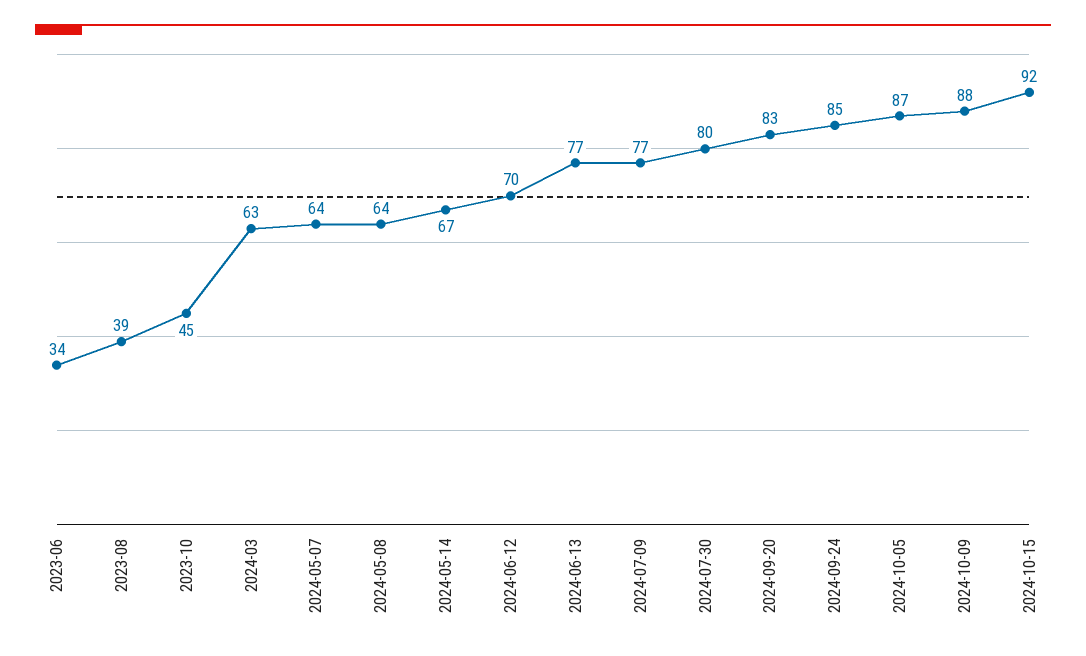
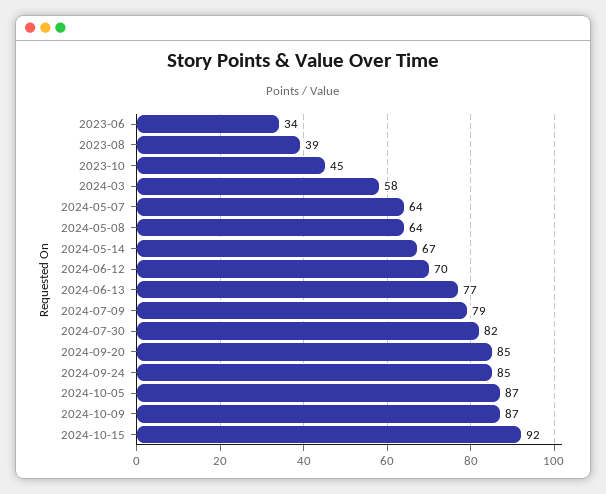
2024-03: 63 -> 58
2024-07-09: 77 -> 79
2024-07-30: 80 -> 82
2024-09-20: 83 -> 85
2024-10-09: 88 -> 87

